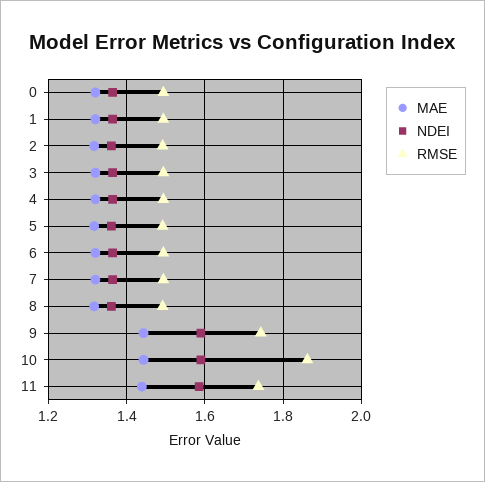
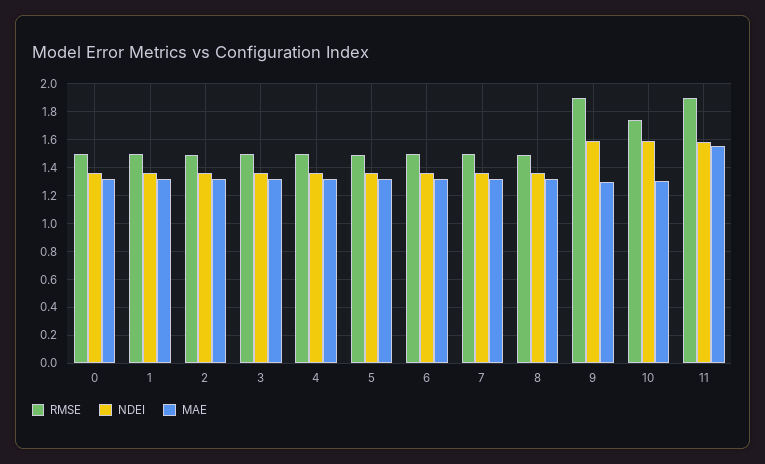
MAE, 9: 1.44 -> 1.3
RMSE, 9: 1.74 -> 1.9
MAE, 10: 1.44 -> 1.3
RMSE, 10: 1.86 -> 1.75
MAE, 11: 1.44 -> 1.55
RMSE, 11: 1.74 -> 1.9

